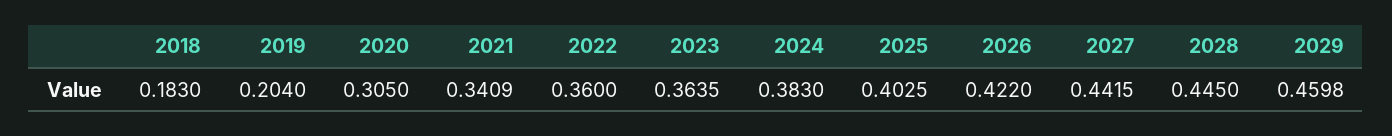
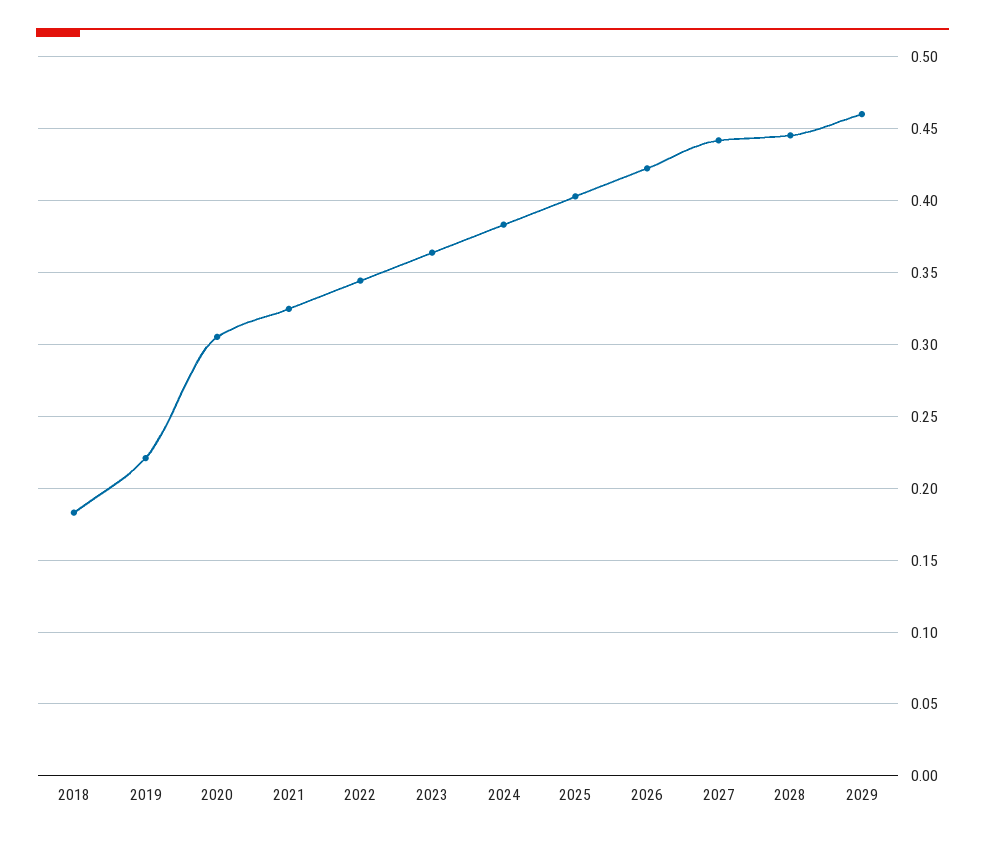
2019: 0.204 -> 0.22
2021: 0.3409 -> 0.325
2022: 0.36 -> 0.345

